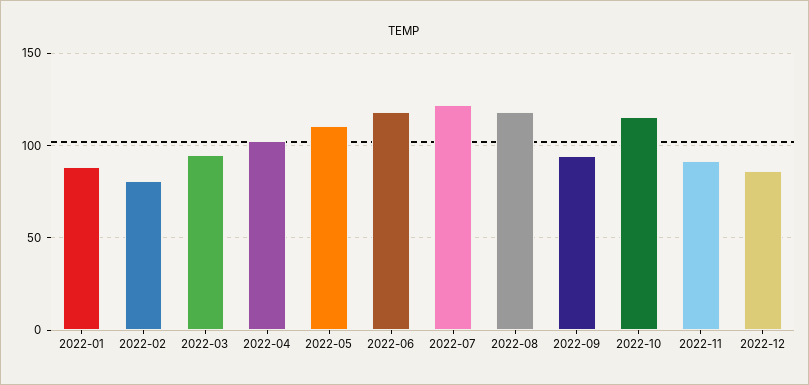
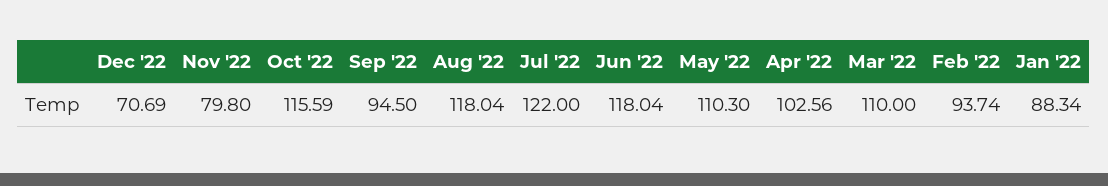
2022-02: 80 -> 93.74
2022-03: 95 -> 110
2022-11: 90 -> 79.8
2022-12: 85 -> 70.69

